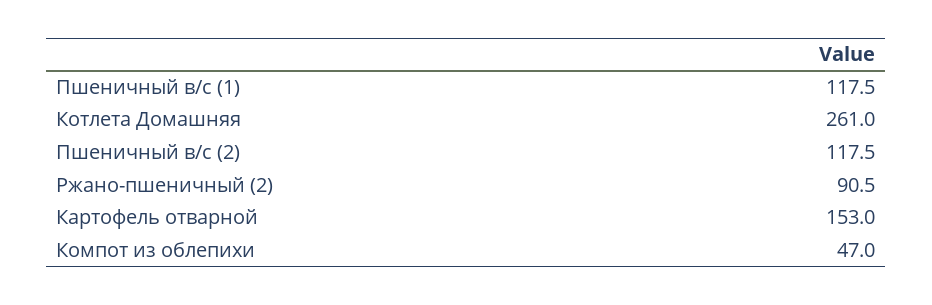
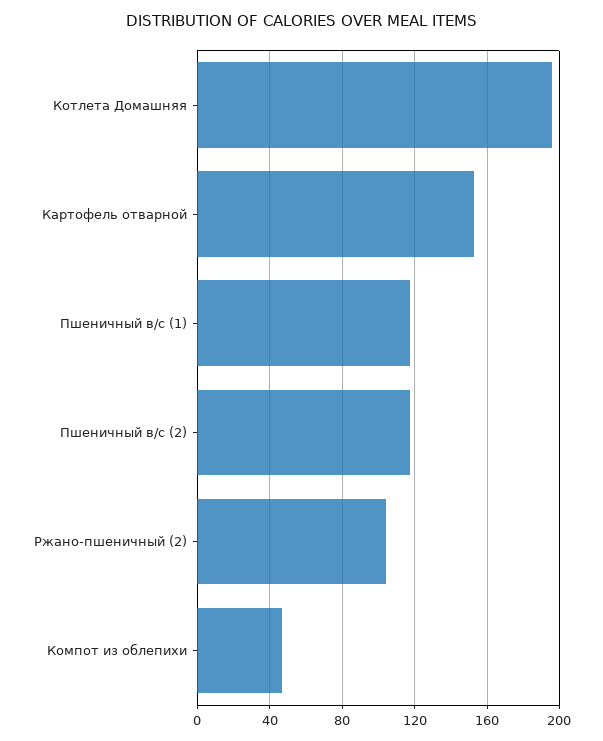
Котлета Домашняя: 261 -> 195
Ржано-пшеничный (2): 90.5 -> 105

